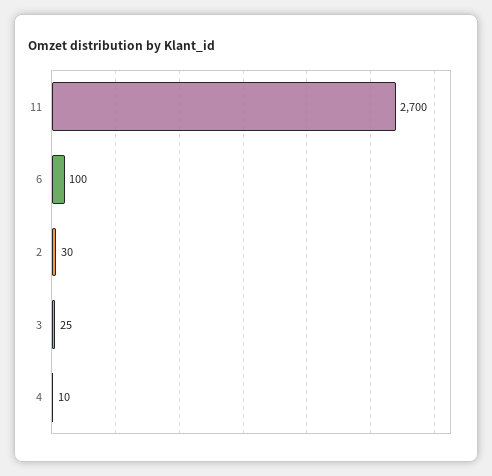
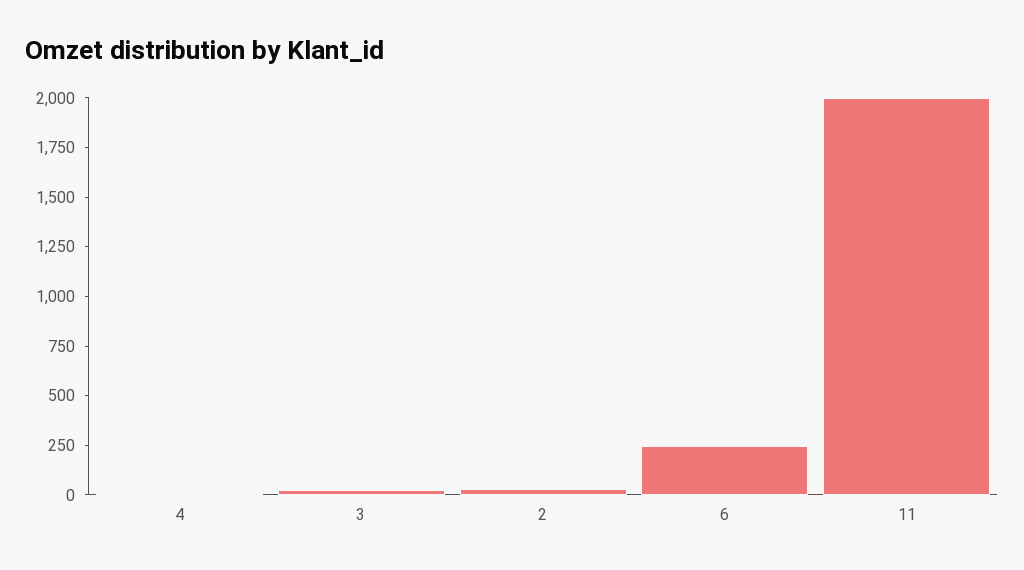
11: 2700 -> 2000
6: 100 -> 250

